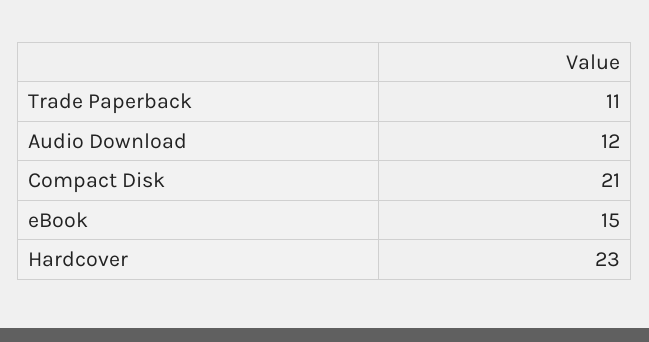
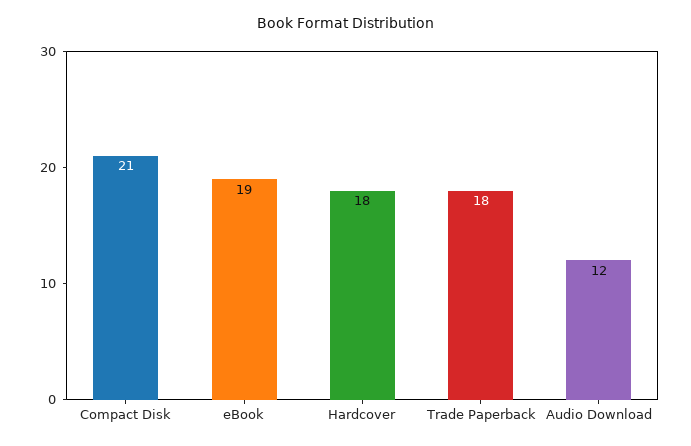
Trade Paperback: 11 -> 18
eBook: 15 -> 19
Hardcover: 23 -> 18

